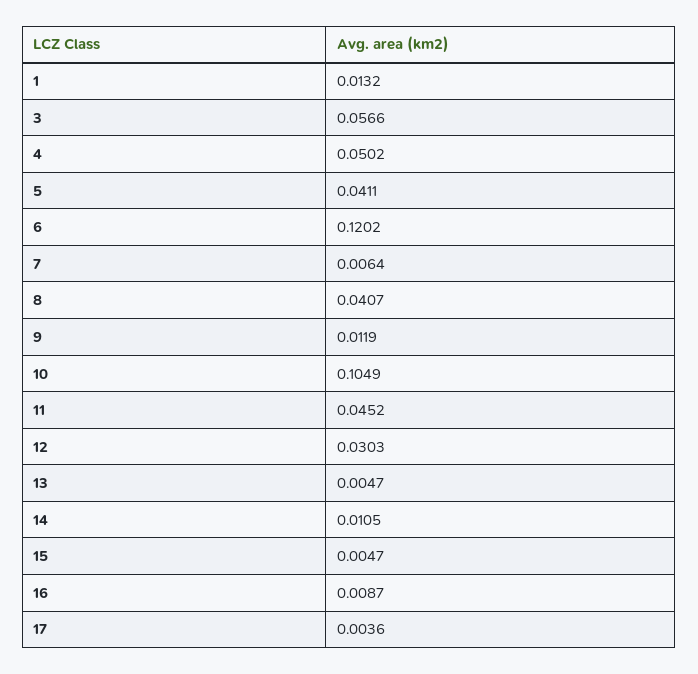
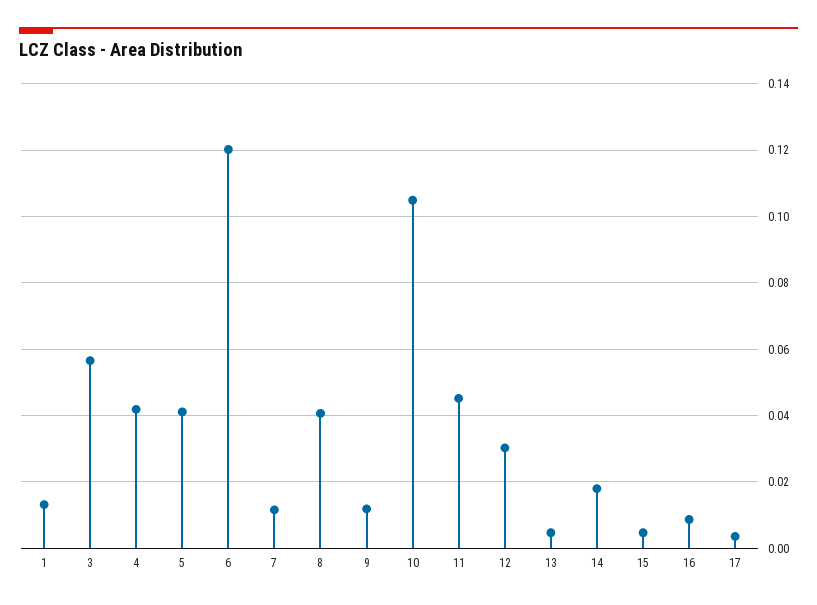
4: 0.0502 -> 0.042
7: 0.0064 -> 0.012
14: 0.0105 -> 0.018

